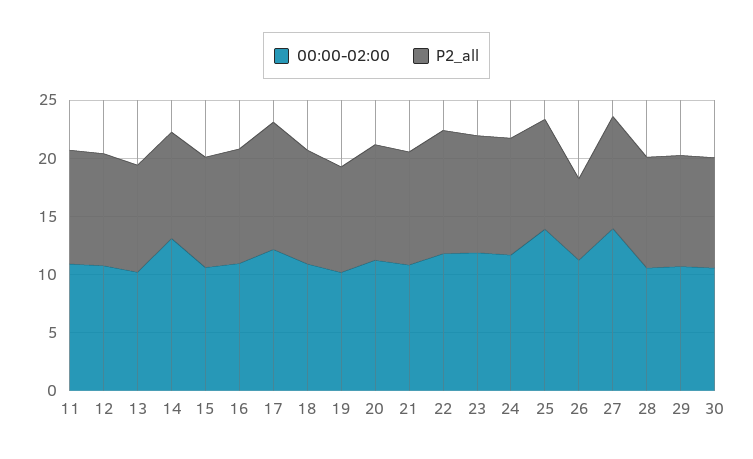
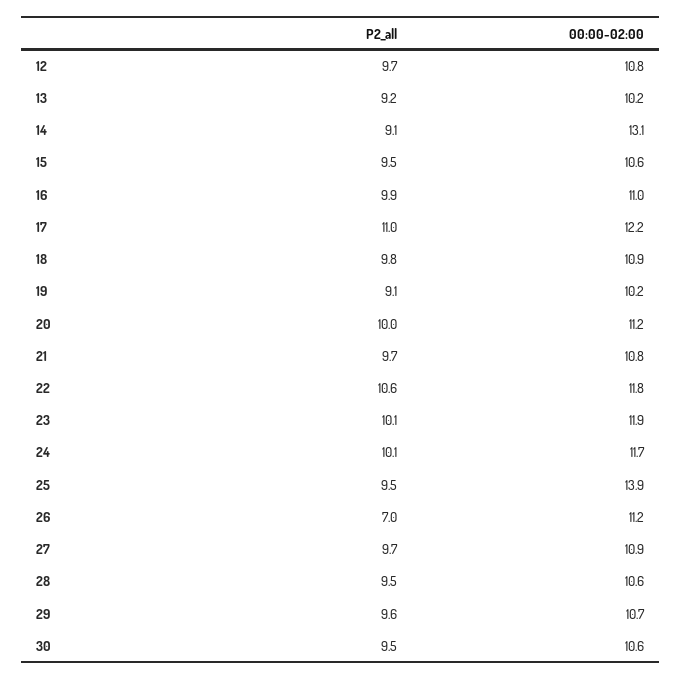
00:00-02:00, 11: 11 -> none
P2_all, 11: 10 -> none
00:00-02:00, 27: 14 -> 10.9

